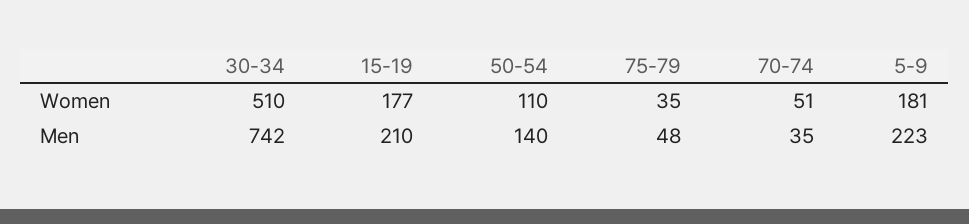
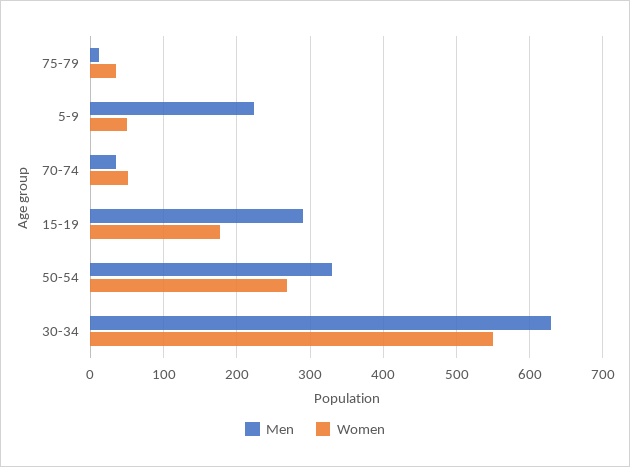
Women, 30-34: 510 -> 550
Women, 50-54: 110 -> 270
Women, 5-9: 181 -> 50
Men, 30-34: 742 -> 630
Men, 15-19: 210 -> 290
Men, 50-54: 140 -> 330
Men, 75-79: 48 -> 10

